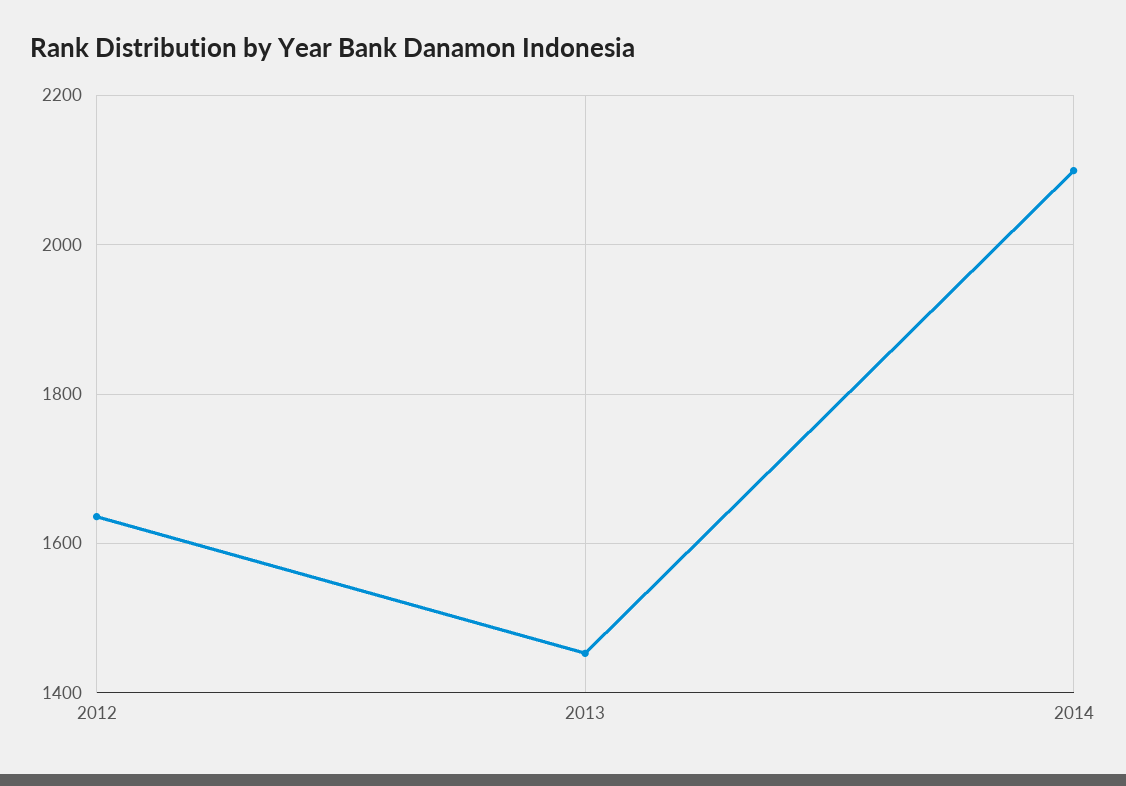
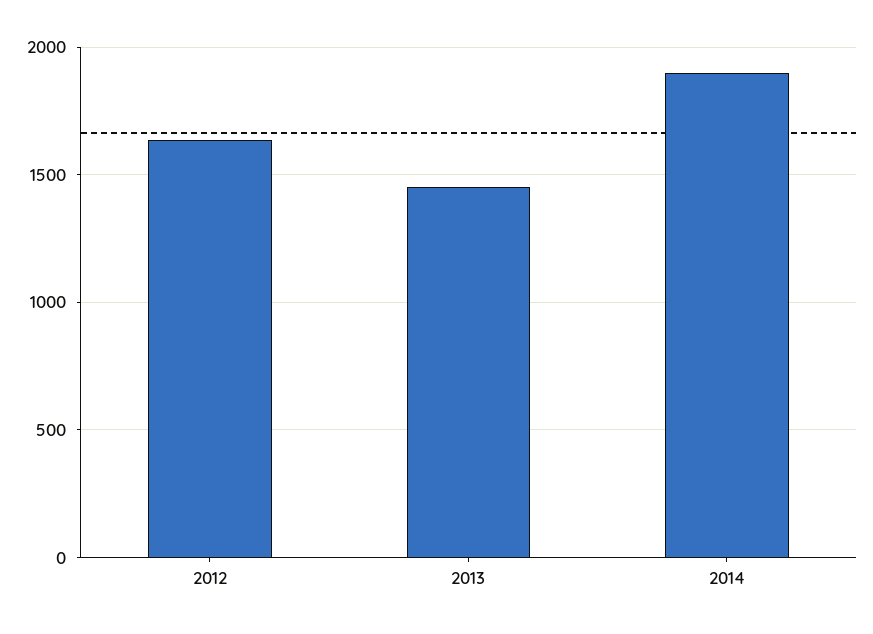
2014: 2100 -> 1900

